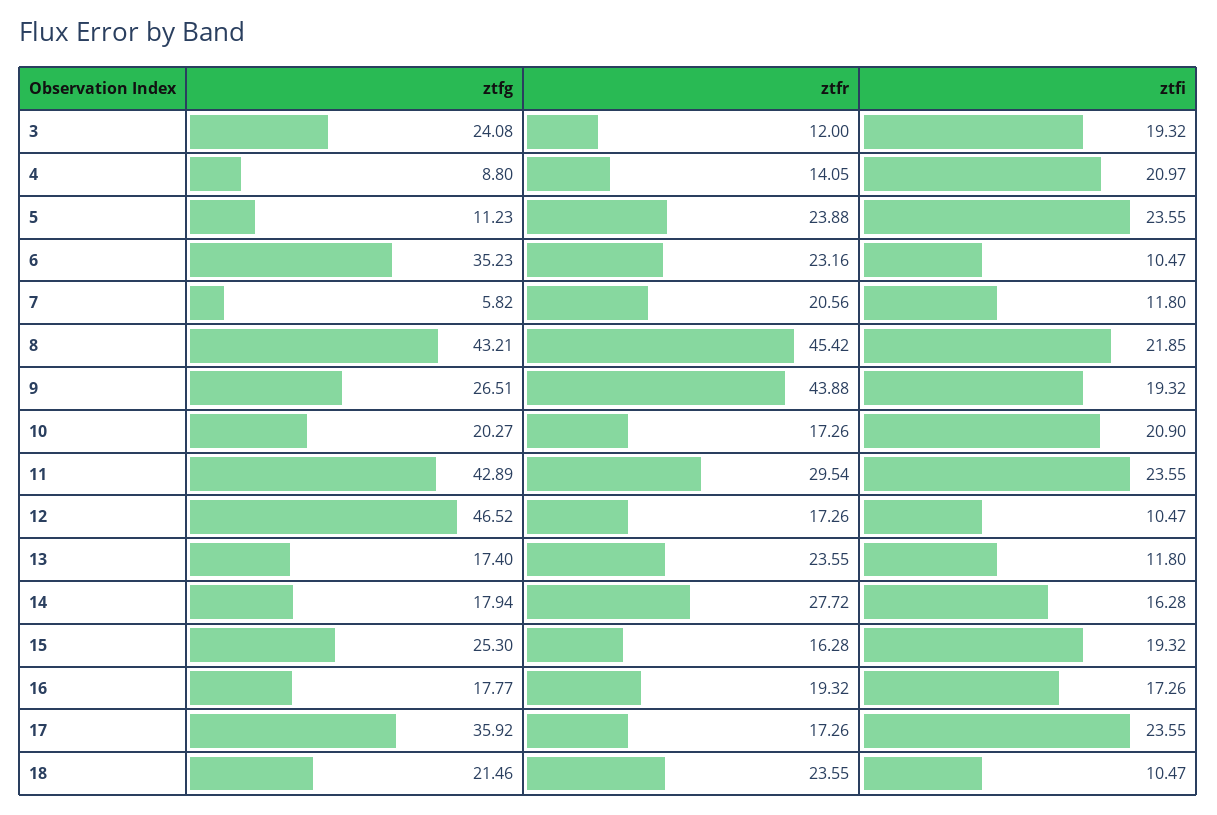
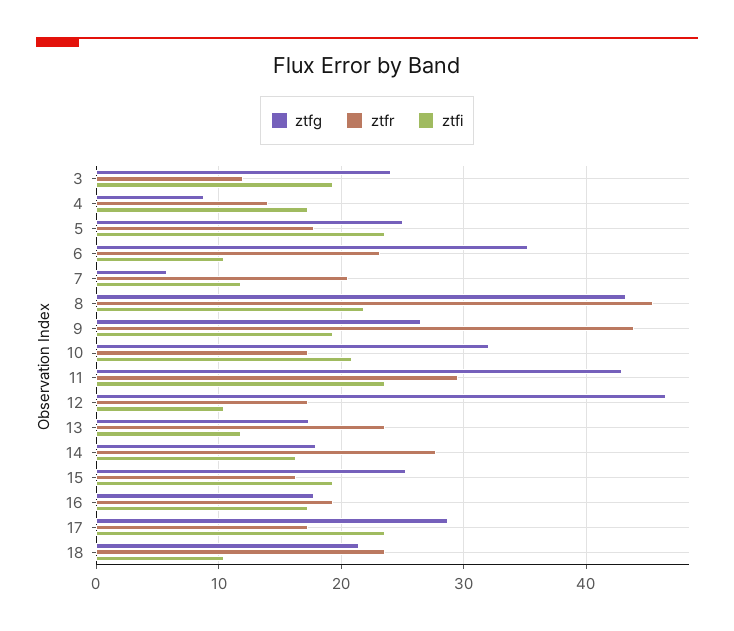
ztfi, 4: 20.97 -> 17
ztfg, 5: 11.23 -> 25
ztfr, 5: 23.88 -> 18
ztfg, 10: 20.27 -> 32
ztfg, 17: 35.92 -> 29

